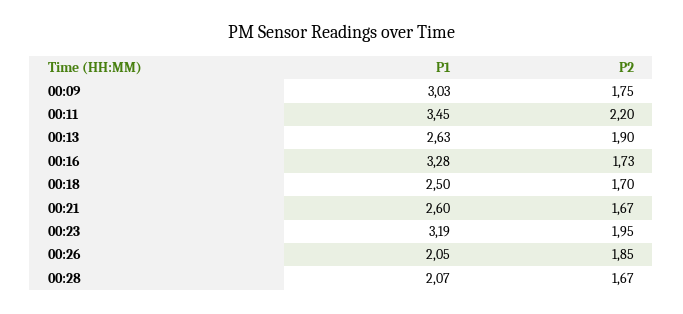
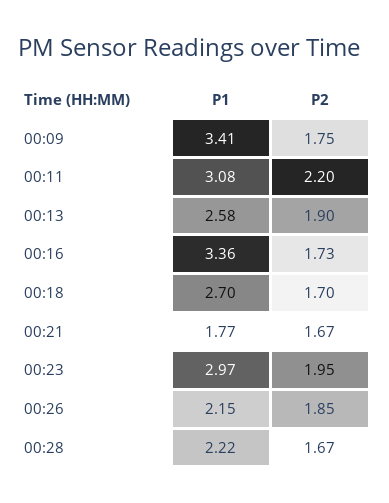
P1, 00:09: 3.03 -> 3.41
P1, 00:11: 3.45 -> 3.08
P1, 00:13: 2.63 -> 2.58
P1, 00:16: 3.28 -> 3.36
P1, 00:18: 2.5 -> 2.7
P1, 00:21: 2.6 -> 1.77
P1, 00:23: 3.19 -> 2.97
P1, 00:26: 2.05 -> 2.15
P1, 00:28: 2.07 -> 2.22

